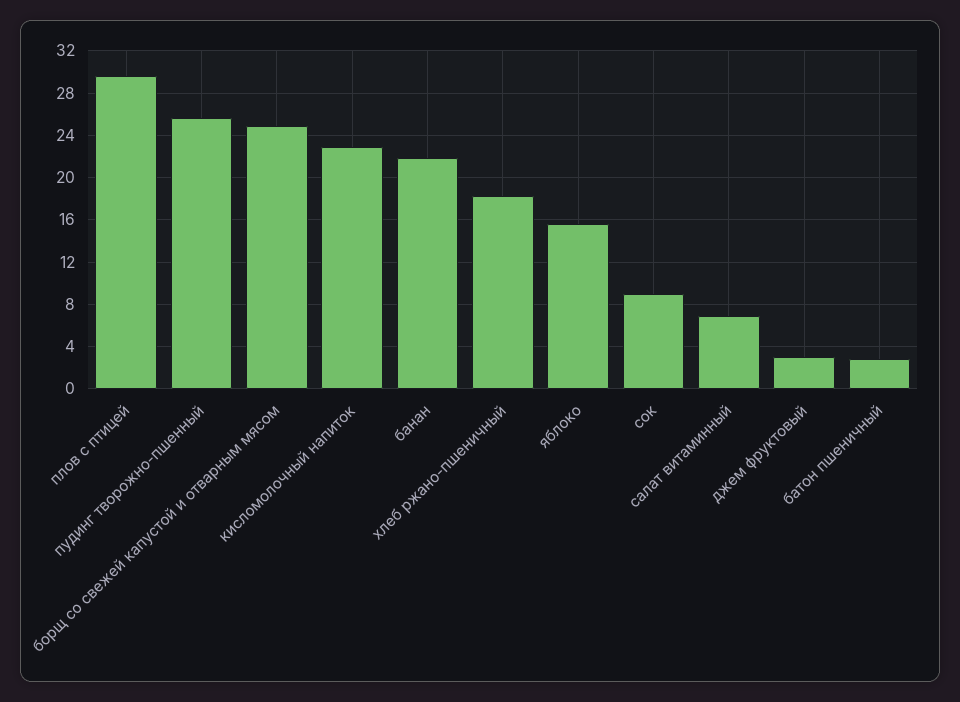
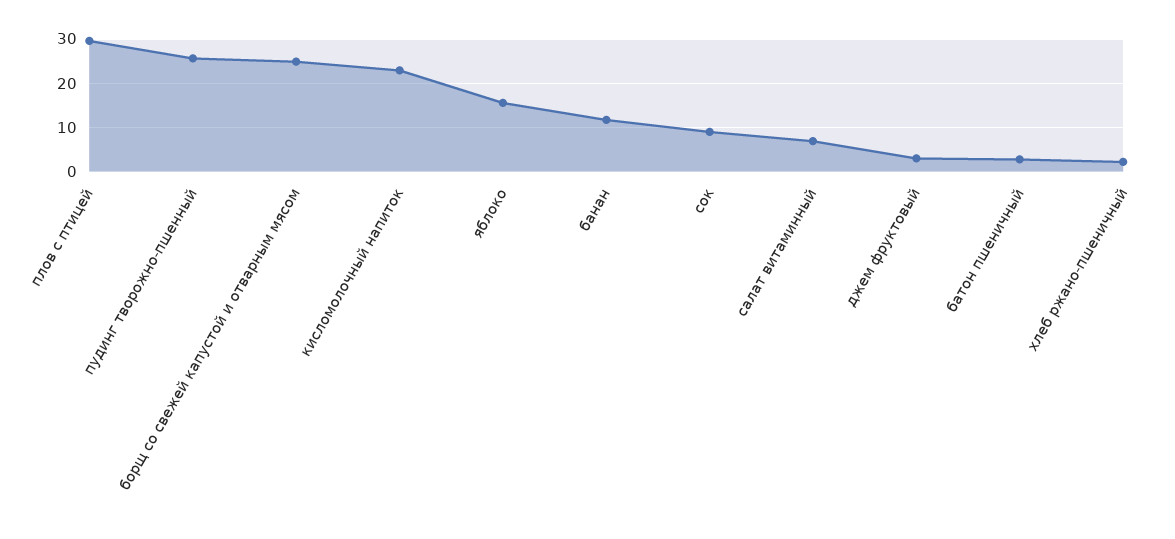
банан: 22 -> 12
хлеб ржано-пшеничный: 18 -> 2

